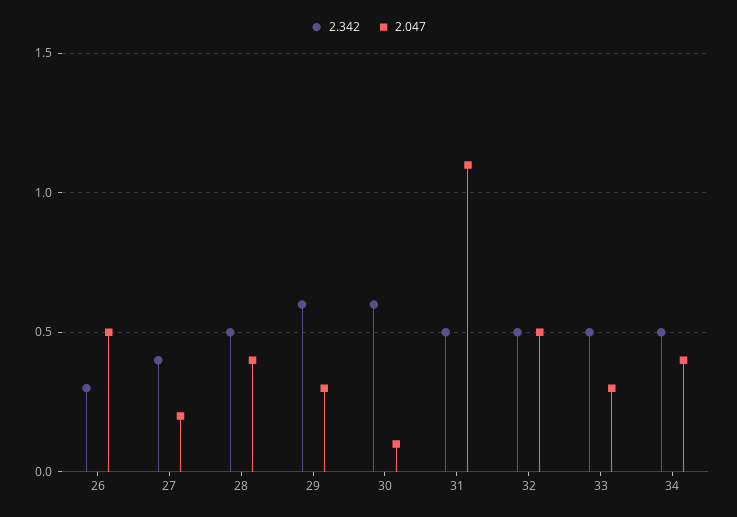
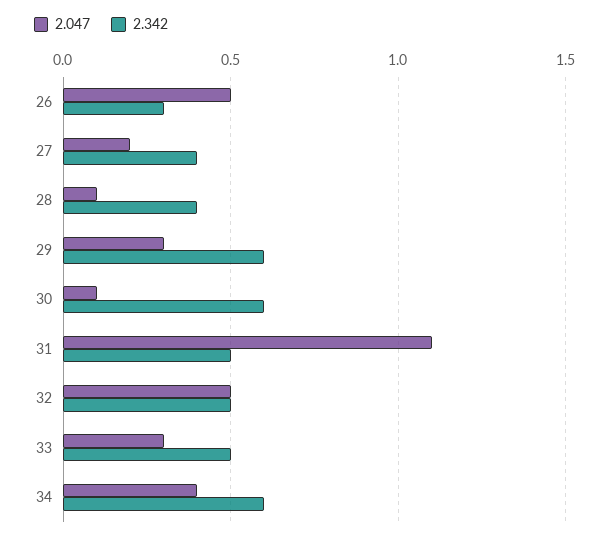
2.342, 28: 0.5 -> 0.4
2.047, 28: 0.4 -> 0.1
2.342, 34: 0.5 -> 0.6

